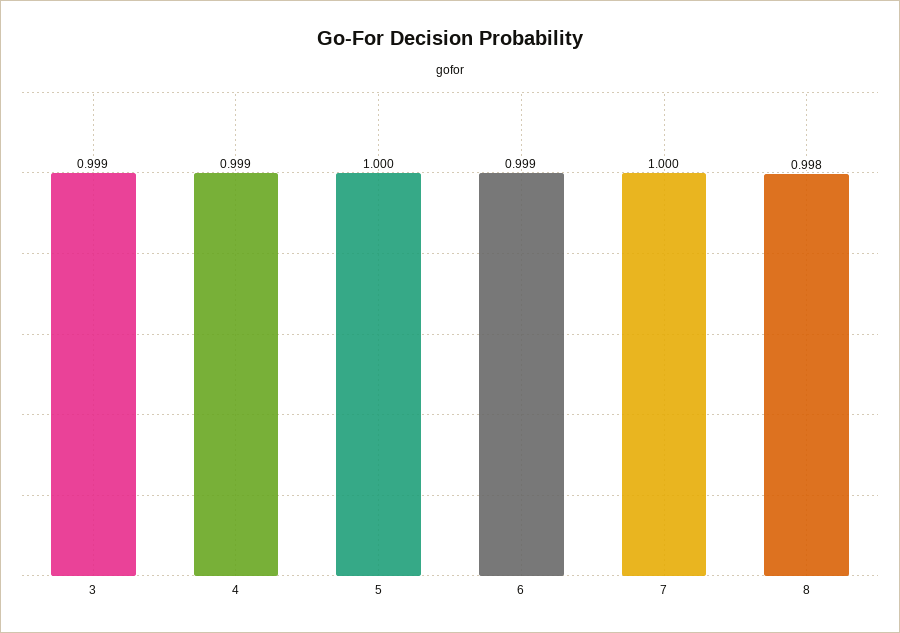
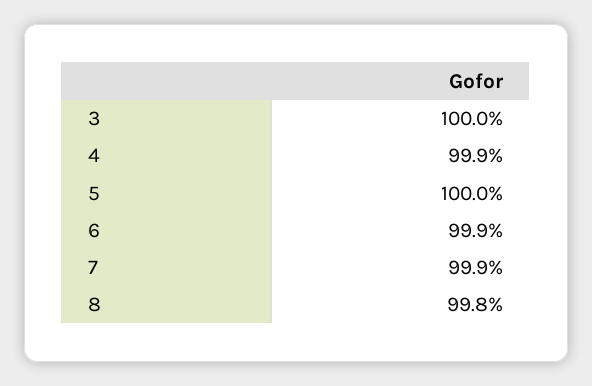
3: 0.999 -> 1
7: 1 -> 0.999

